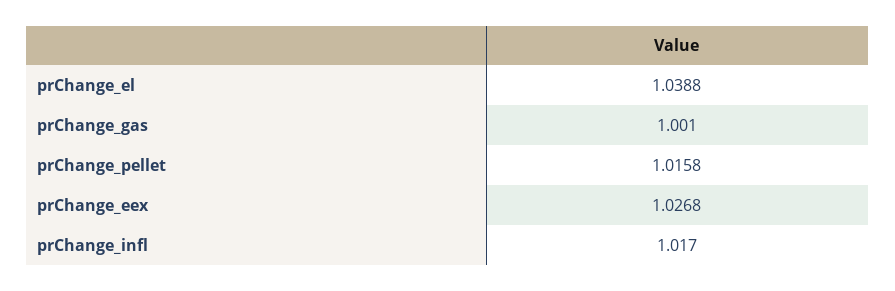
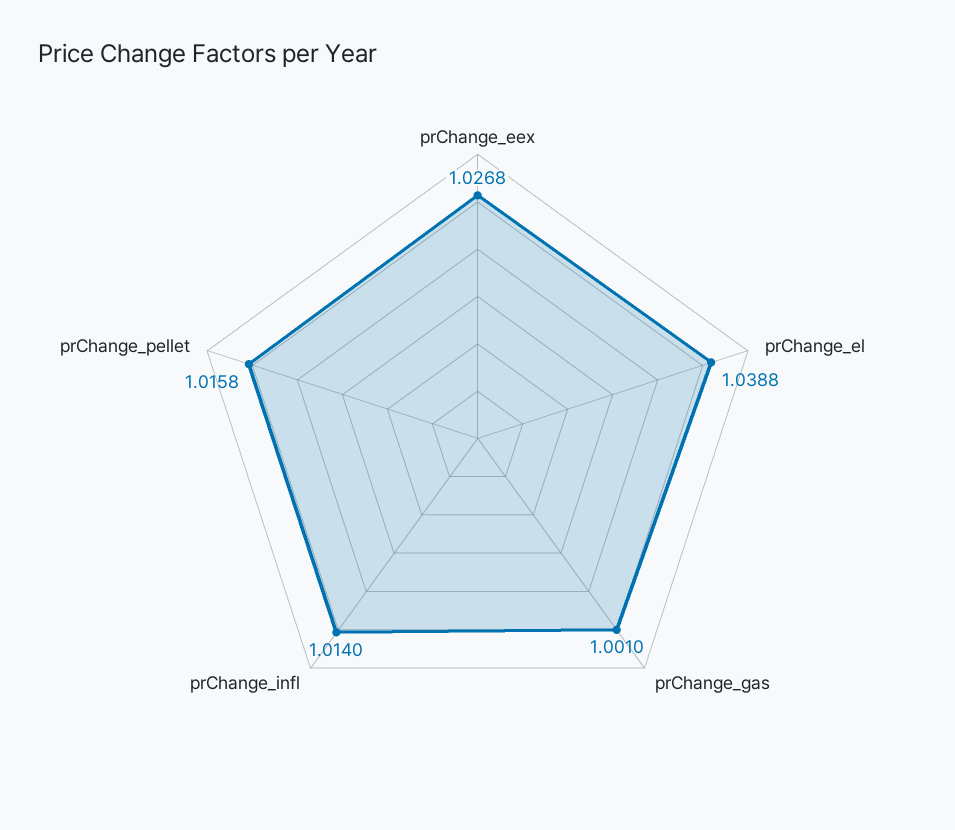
prChange_infl: 1.017 -> 1.014

